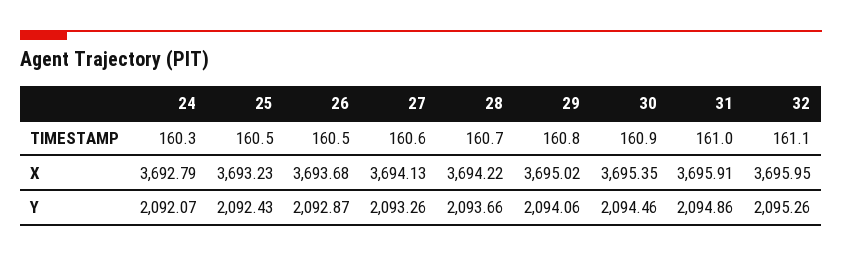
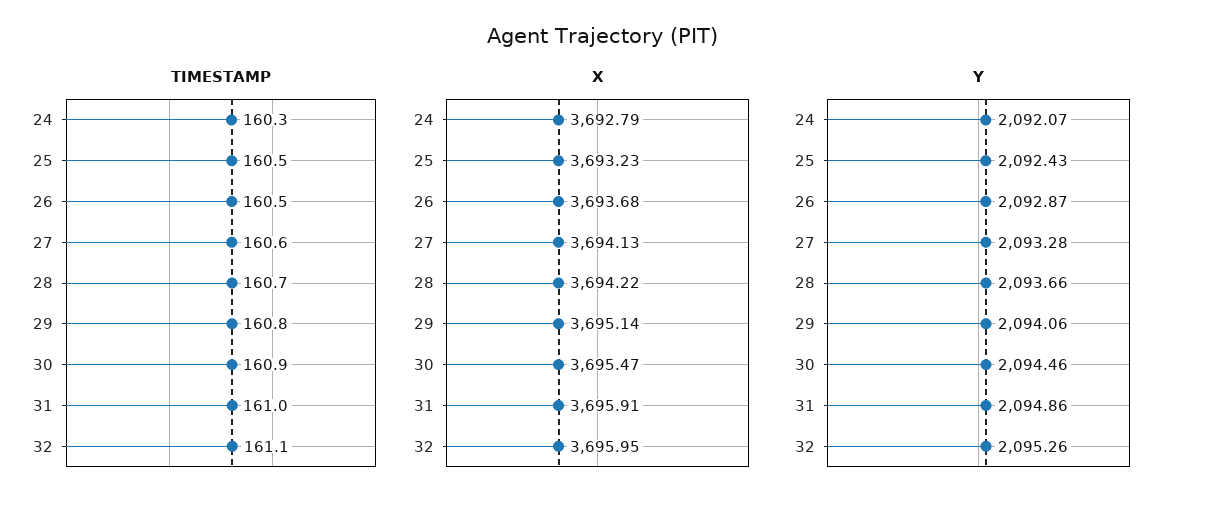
X, 29: 3695.02 -> 3695.14
X, 30: 3695.35 -> 3695.47
Y, 27: 2093.26 -> 2093.28

